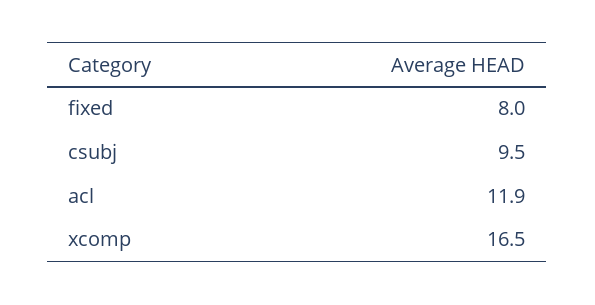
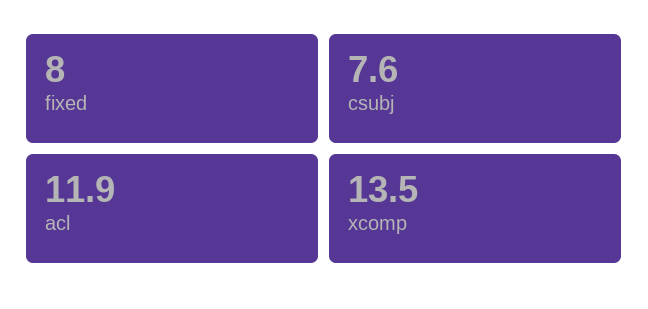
csubj: 9.5 -> 7.6
xcomp: 16.5 -> 13.5

